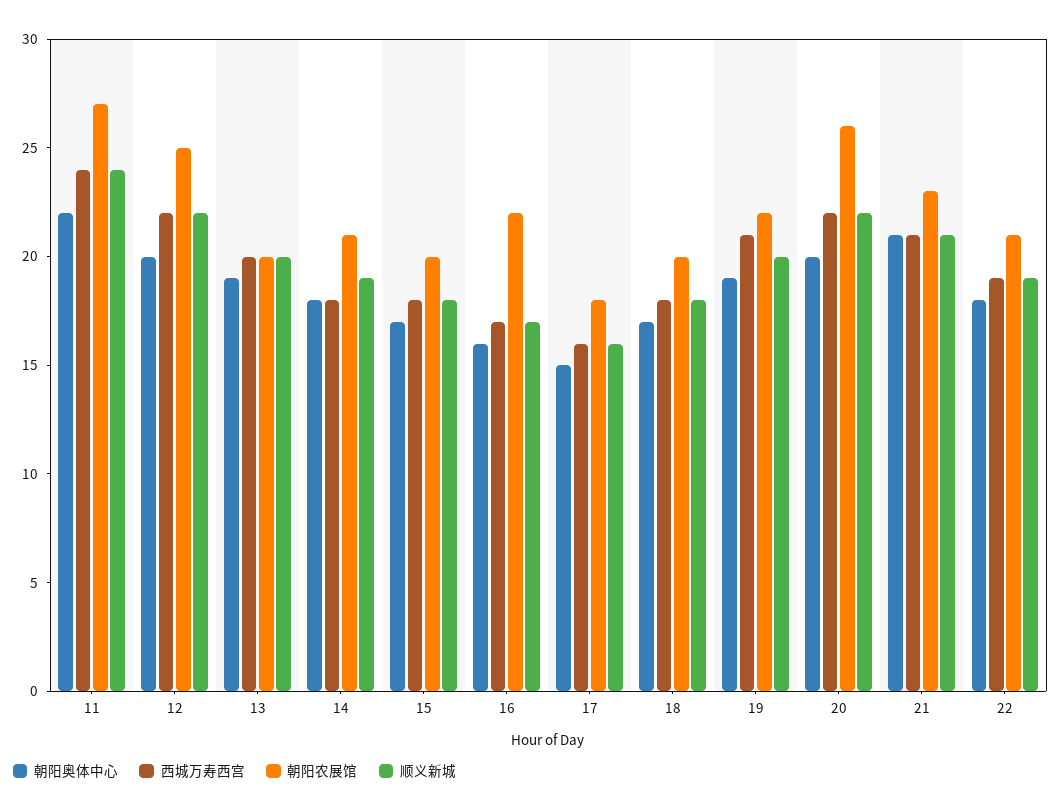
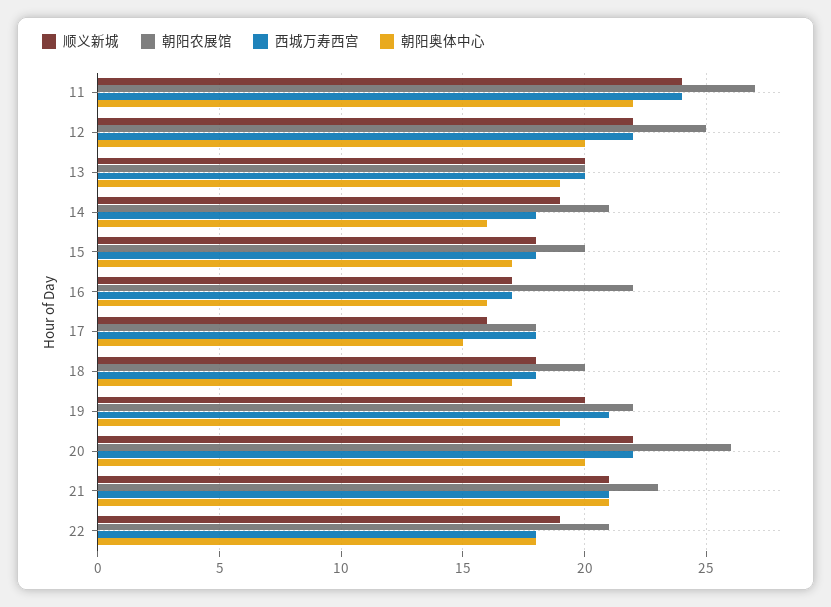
朝阳奥体中心, 14: 18 -> 16
西城万寿西宫, 17: 16 -> 18
西城万寿西宫, 22: 19 -> 18

